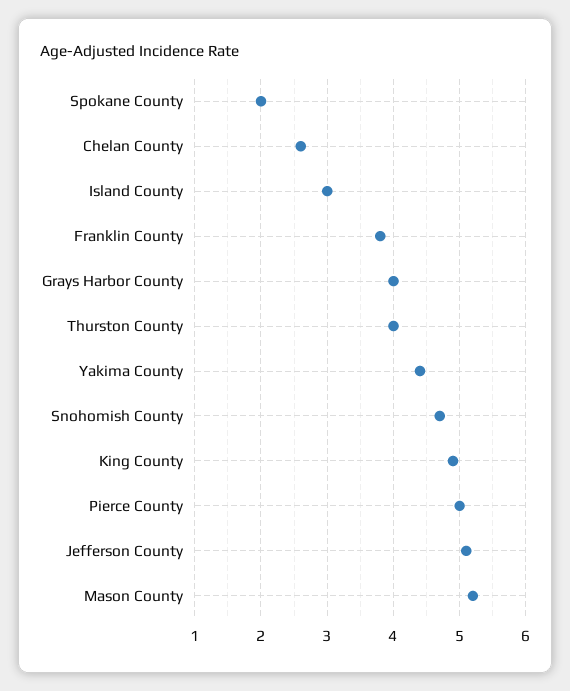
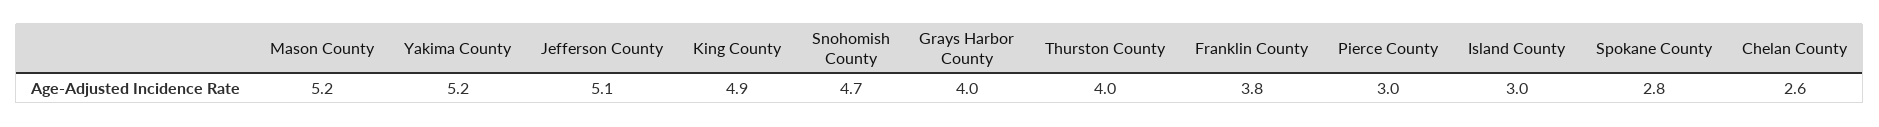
Spokane County: 2 -> 2.8
Yakima County: 4.4 -> 5.2
Pierce County: 5 -> 3

